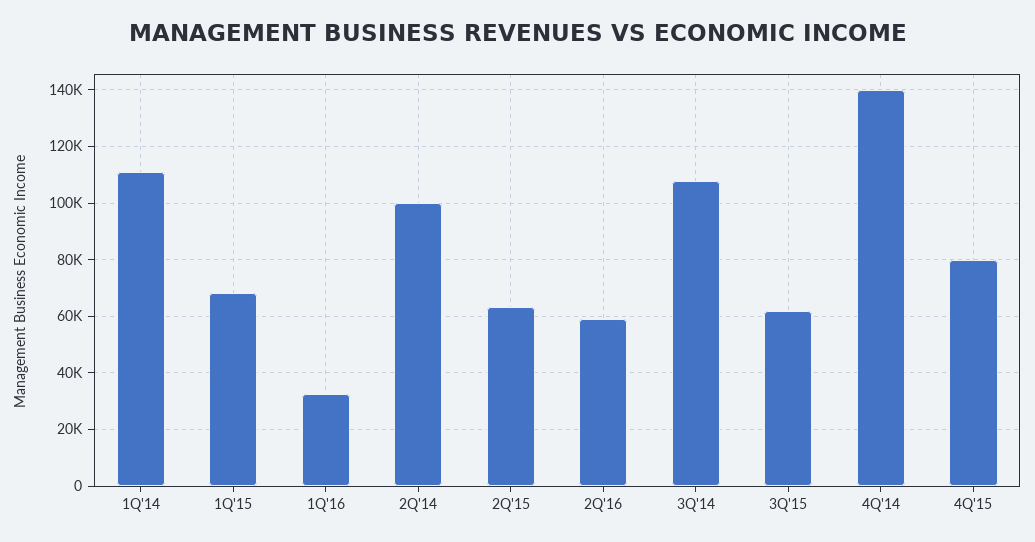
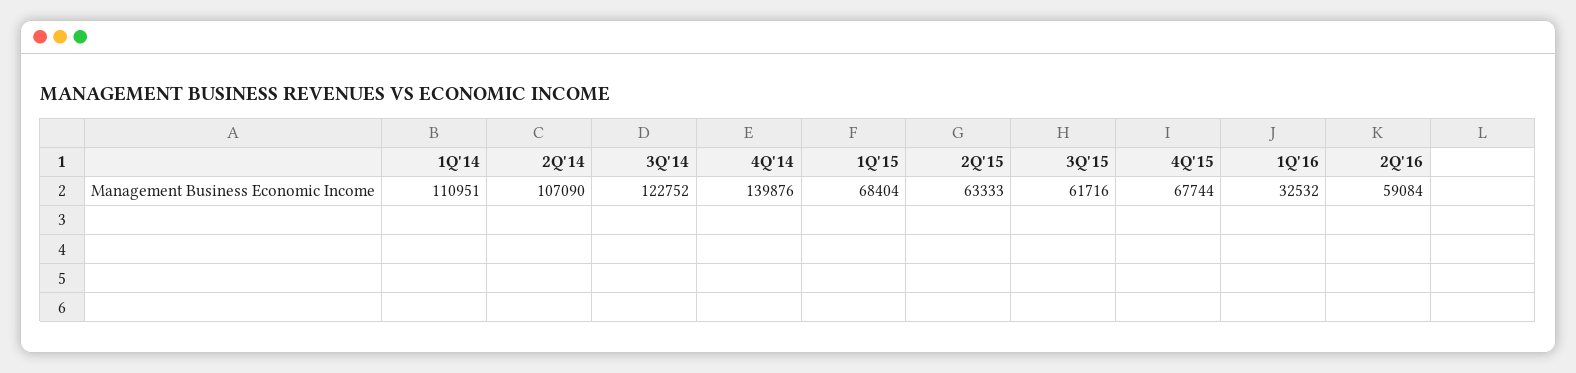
2Q'14: 100000 -> 107090
3Q'14: 107500 -> 122752
4Q'15: 80000 -> 67744

